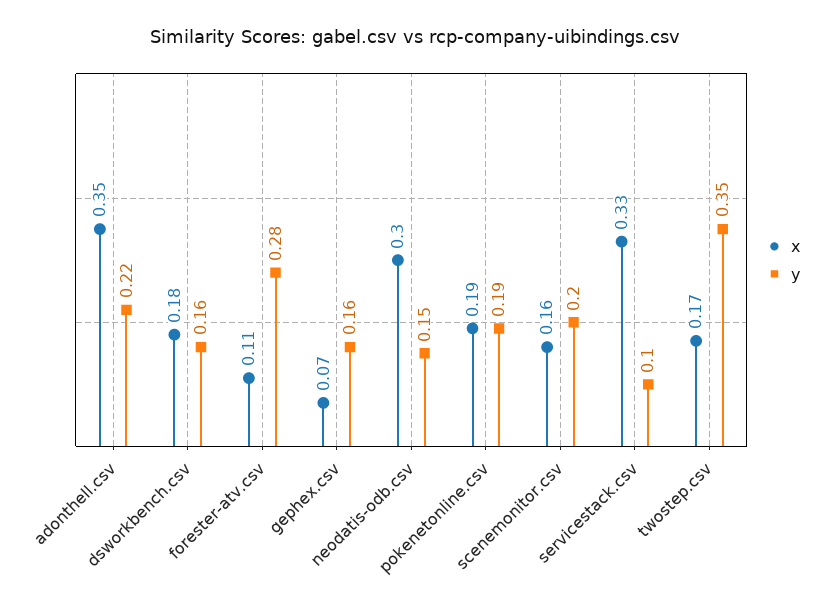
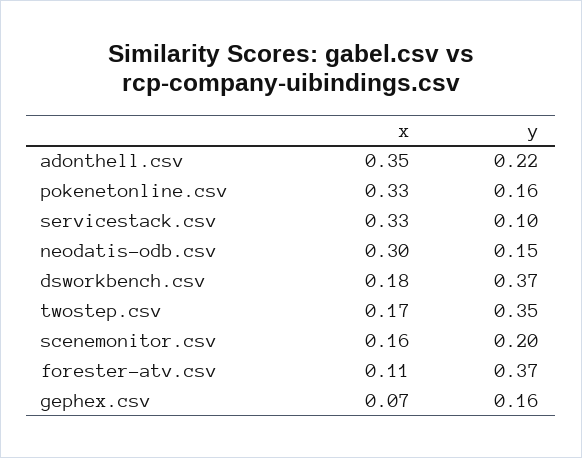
y, dsworkbench.csv: 0.16 -> 0.37
y, forester-atv.csv: 0.28 -> 0.37
x, pokenetonline.csv: 0.19 -> 0.33
y, pokenetonline.csv: 0.19 -> 0.16

